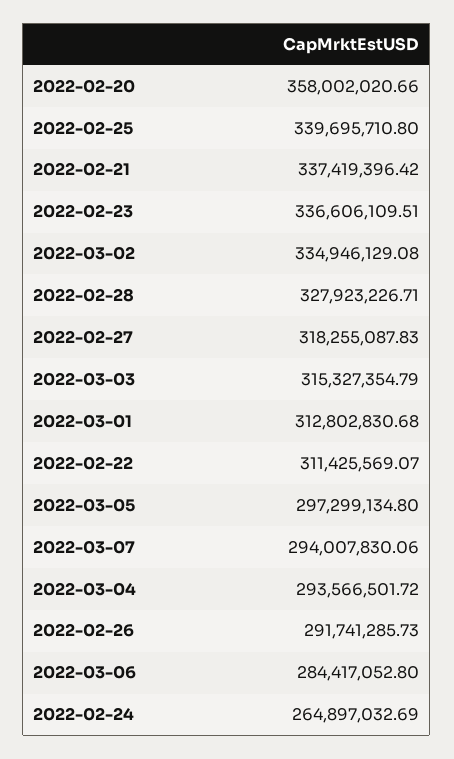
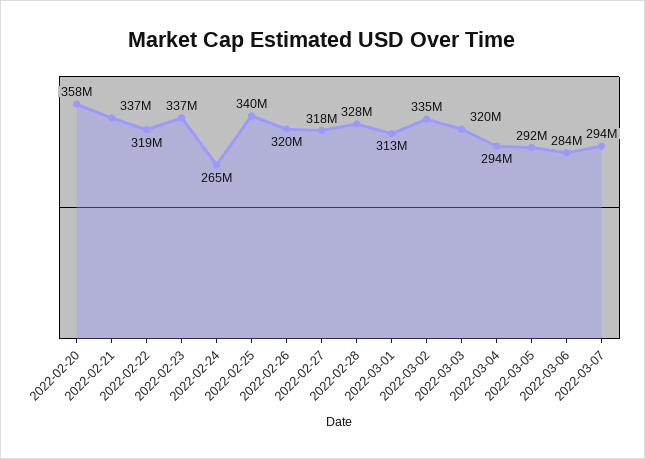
2022-03-03: 315327354.79 -> 320000000
2022-02-22: 311425569.07 -> 319000000
2022-03-05: 297299134.8 -> 292000000
2022-02-26: 291741285.73 -> 320000000

